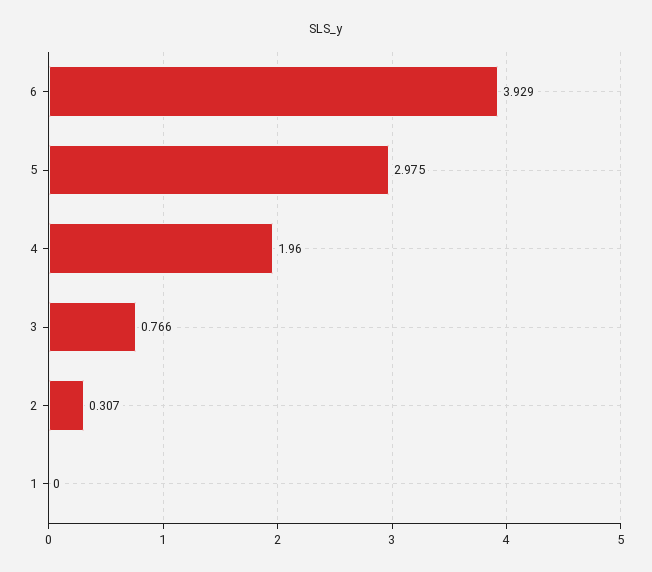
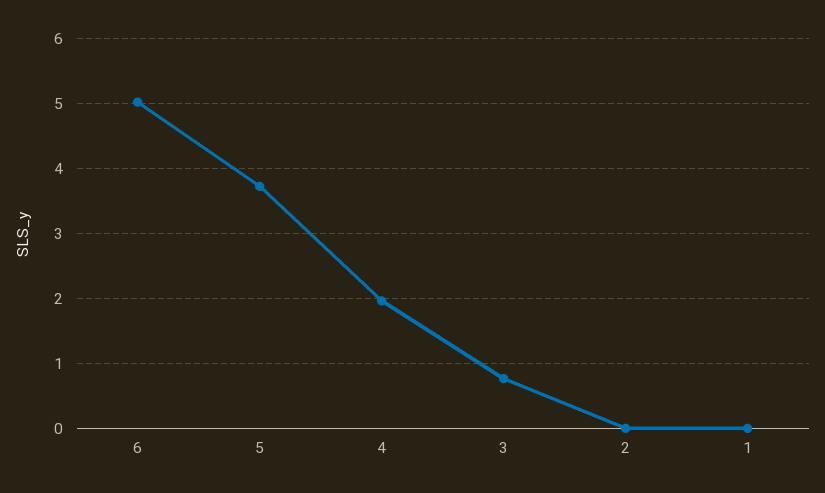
6: 3.929 -> 5
5: 2.975 -> 3.7
2: 0.307 -> 0

